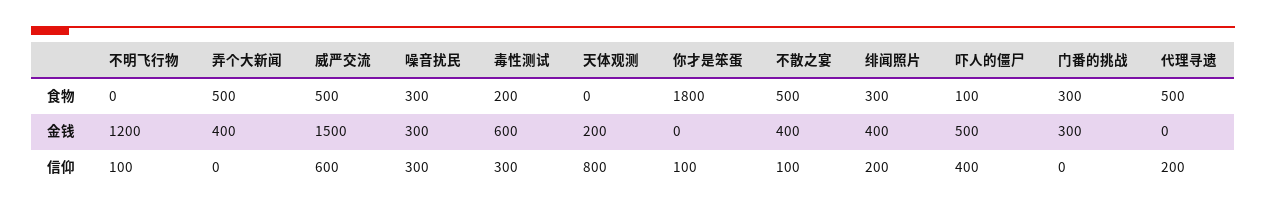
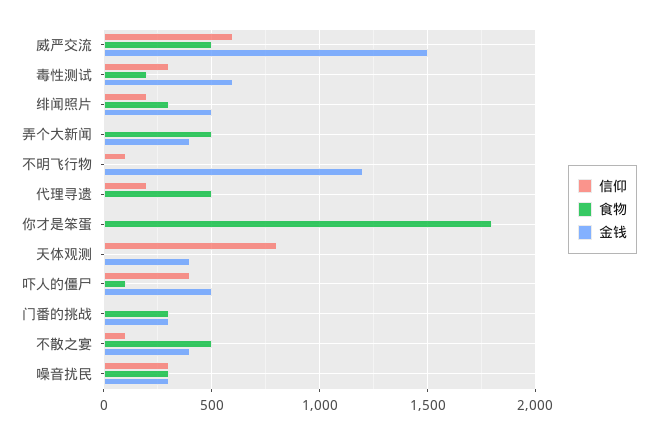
金钱, 天体观测: 200 -> 400
金钱, 绯闻照片: 400 -> 500
信仰, 你才是笨蛋: 100 -> 0

